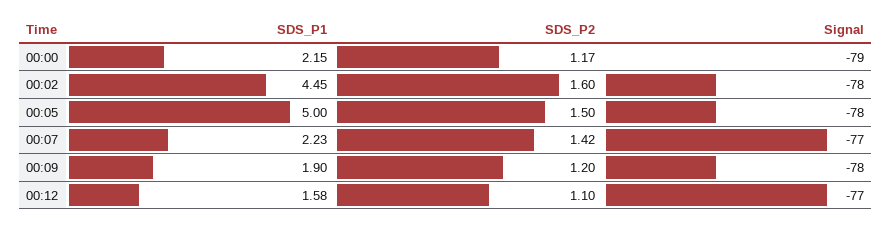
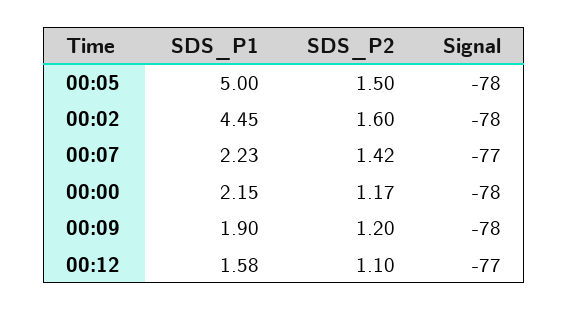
Signal, 00:00: -79 -> -78

